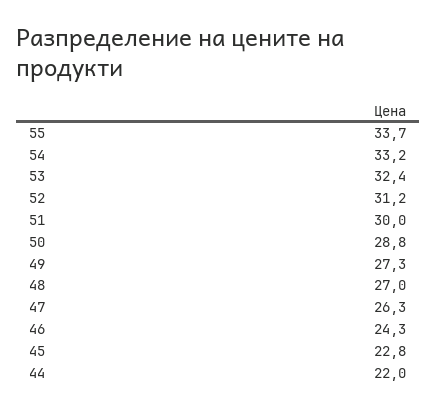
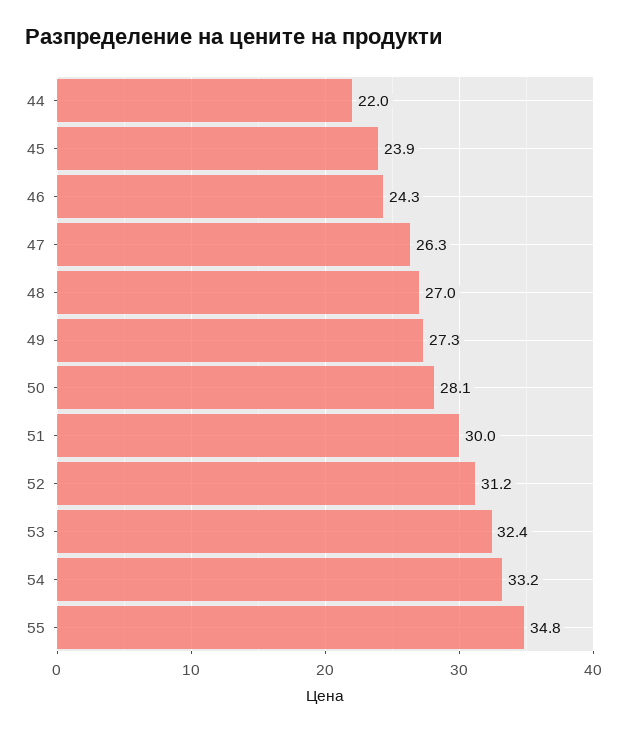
55: 33.7 -> 34.8
50: 28.8 -> 28.1
45: 22.8 -> 23.9

